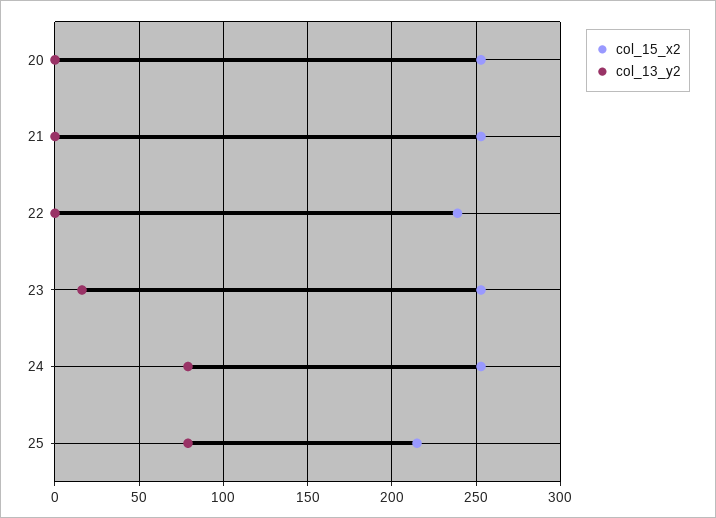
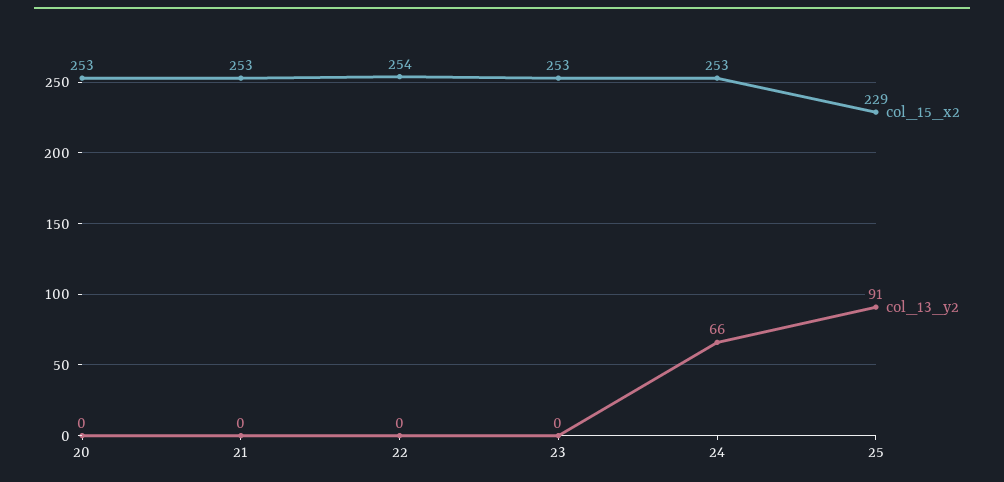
col_15_x2, 22: 240 -> 254
col_13_y2, 23: 15 -> 0
col_13_y2, 24: 80 -> 66
col_15_x2, 25: 215 -> 229
col_13_y2, 25: 80 -> 91

